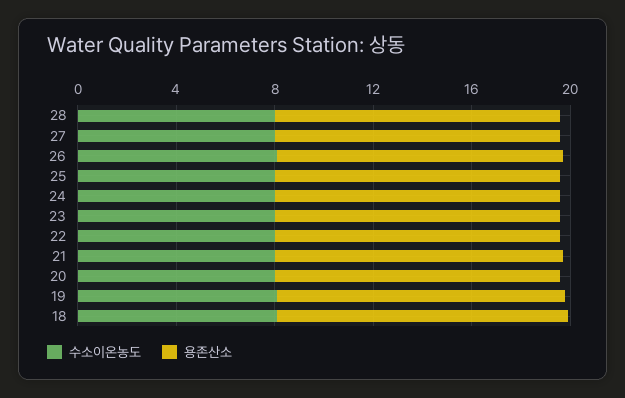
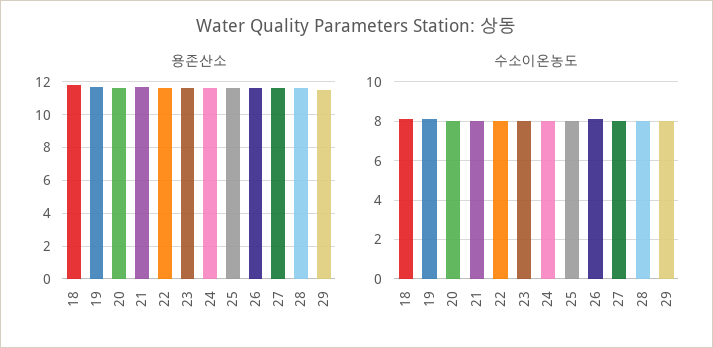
용존산소, 29: none -> 11.5
수소이온농도, 29: none -> 8

